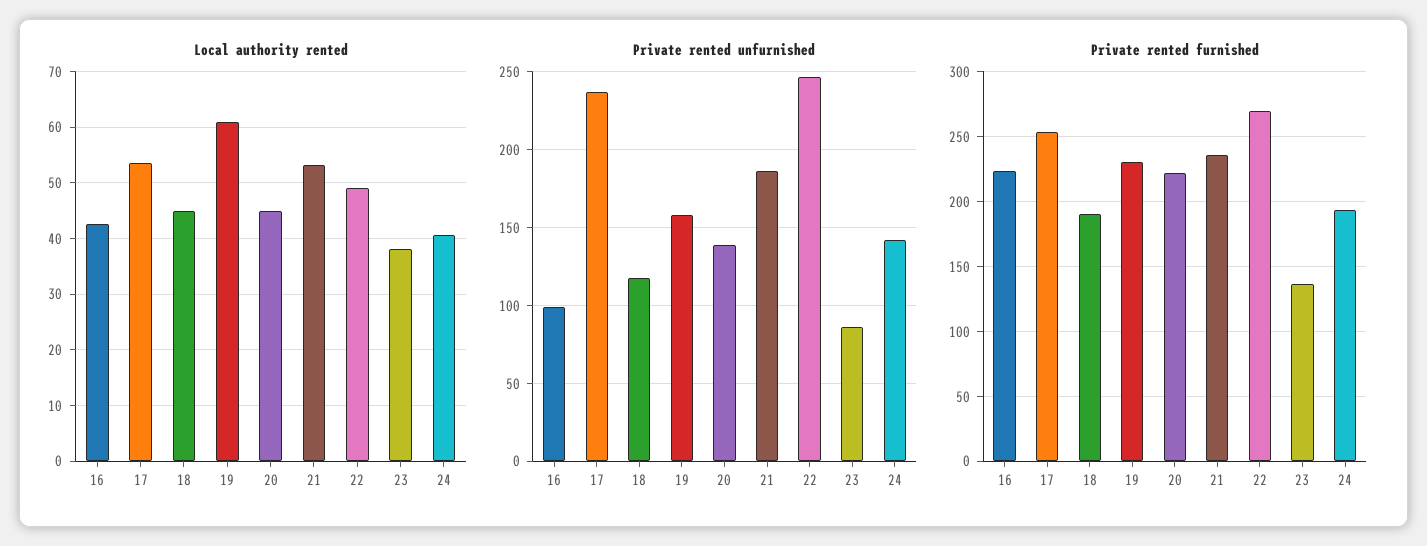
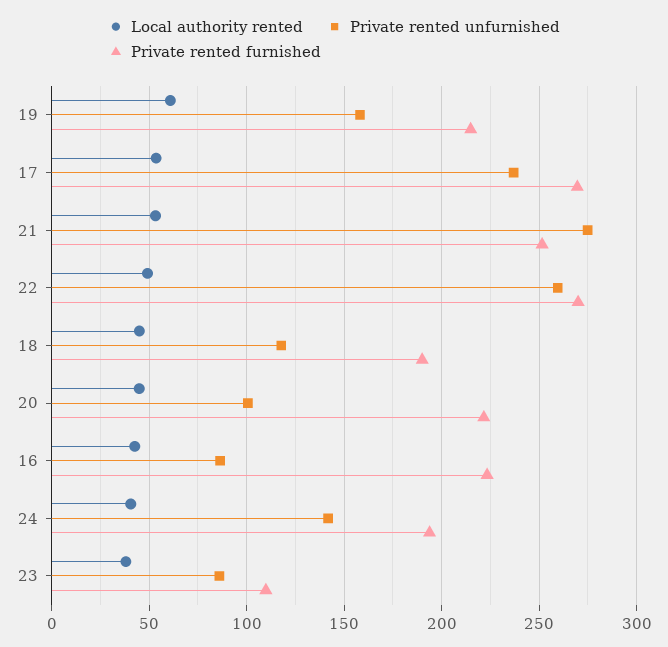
Private rented unfurnished, 16: 100 -> 85
Private rented unfurnished, 20: 140 -> 100
Private rented unfurnished, 21: 185 -> 275
Private rented unfurnished, 22: 245 -> 260
Private rented furnished, 17: 255 -> 270
Private rented furnished, 19: 230 -> 215
Private rented furnished, 21: 235 -> 250
Private rented furnished, 23: 135 -> 110

